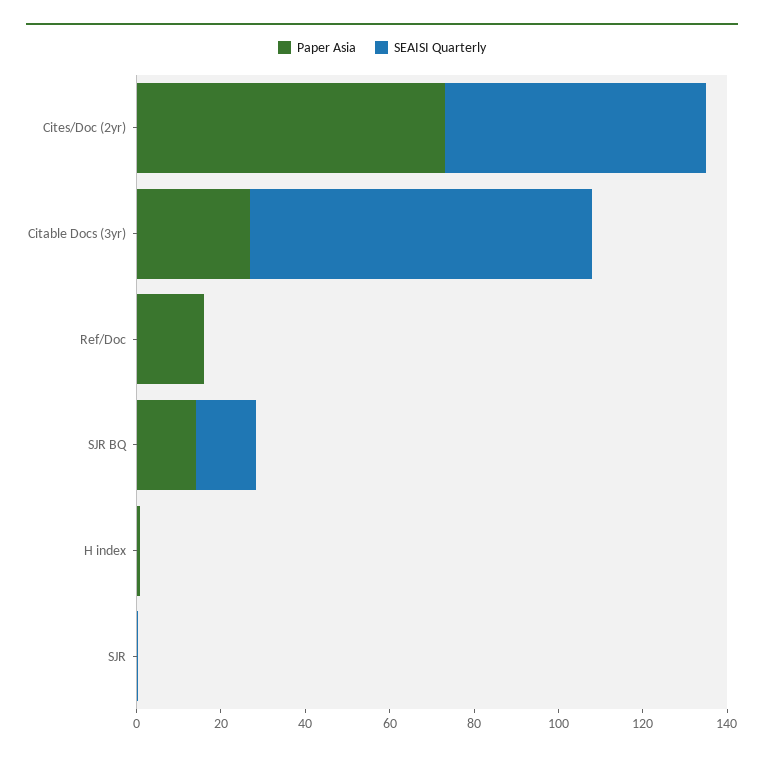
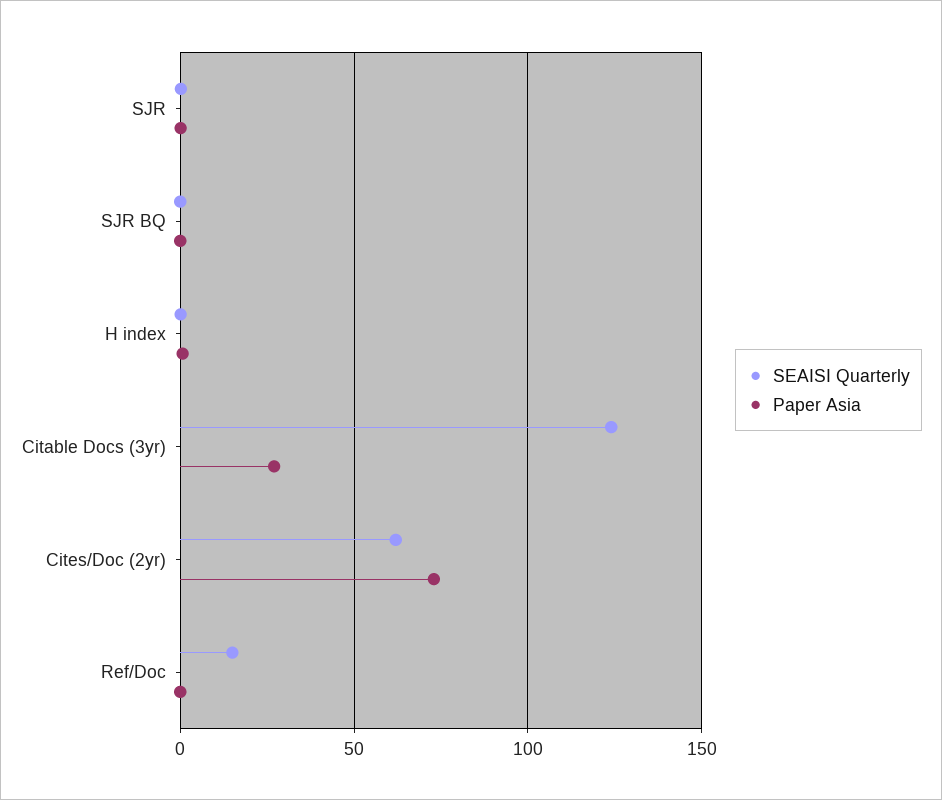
SEAISI Quarterly, Citable Docs (3yr): 80 -> 125
Paper Asia, Ref/Doc: 15 -> 0
SEAISI Quarterly, Ref/Doc: 0 -> 15
Paper Asia, SJR BQ: 15 -> 0
SEAISI Quarterly, SJR BQ: 15 -> 0

